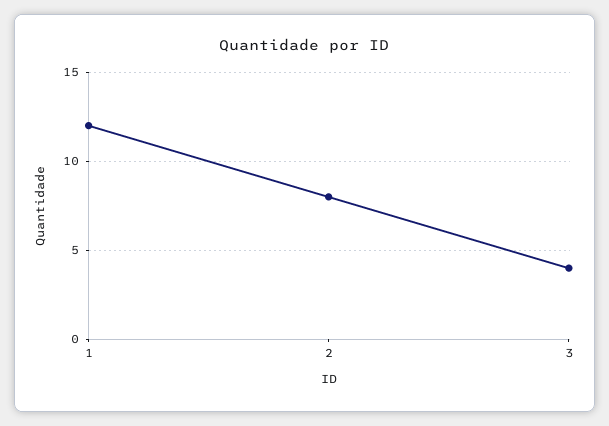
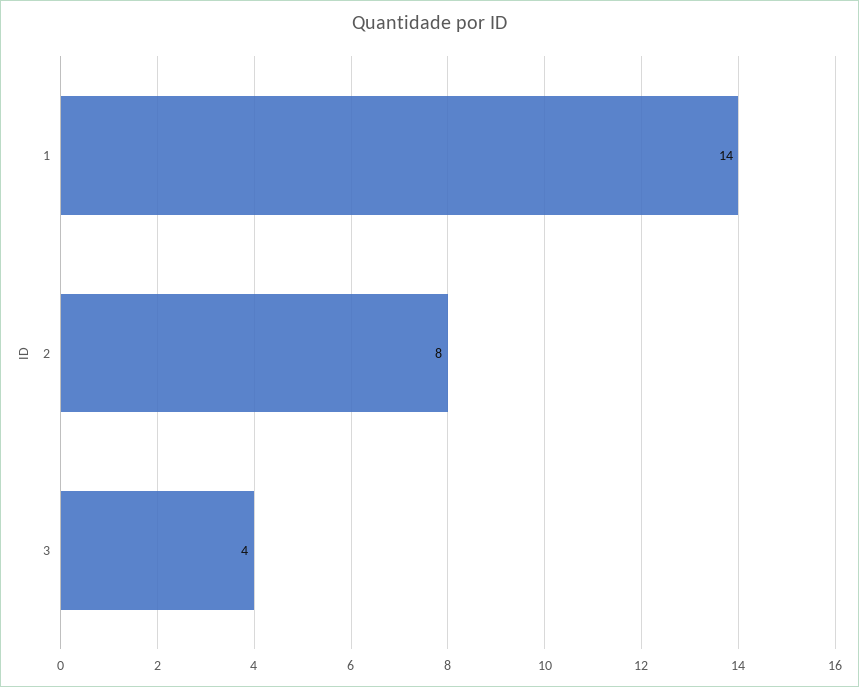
1: 12 -> 14

